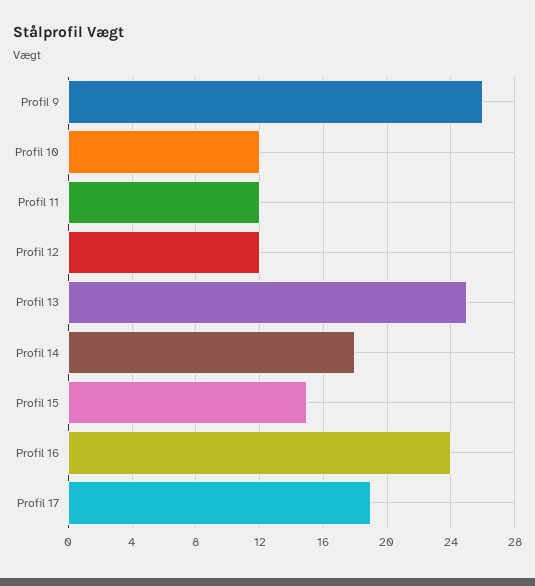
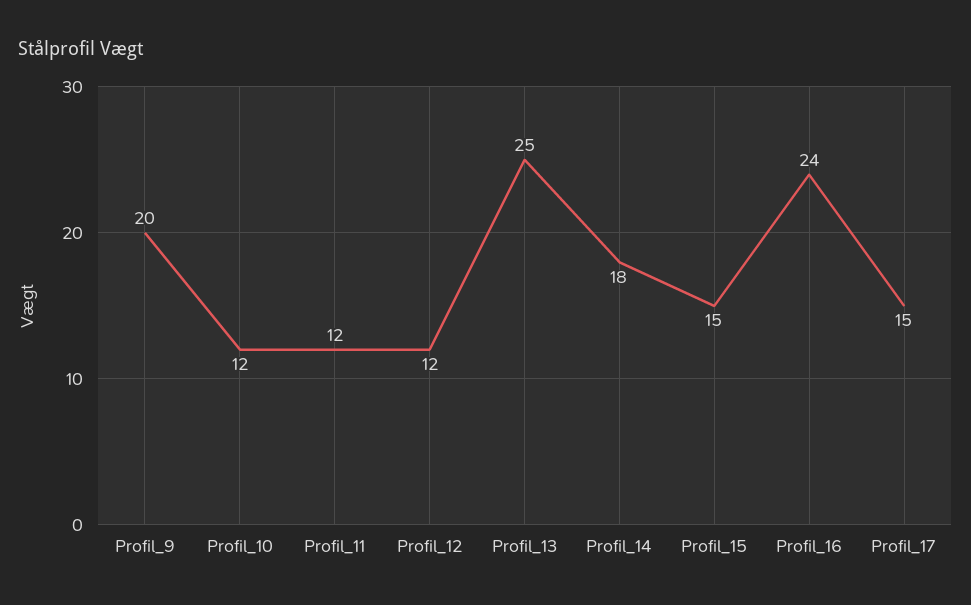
Profil 9: 26 -> 20
Profil 17: 19 -> 15

